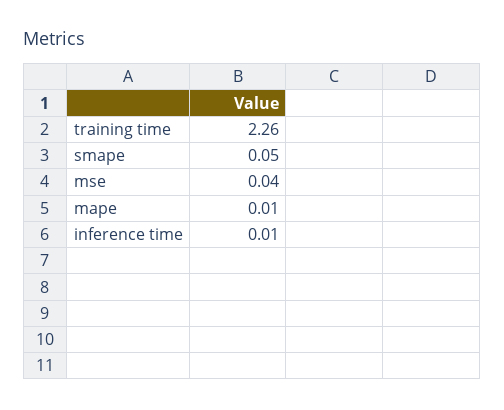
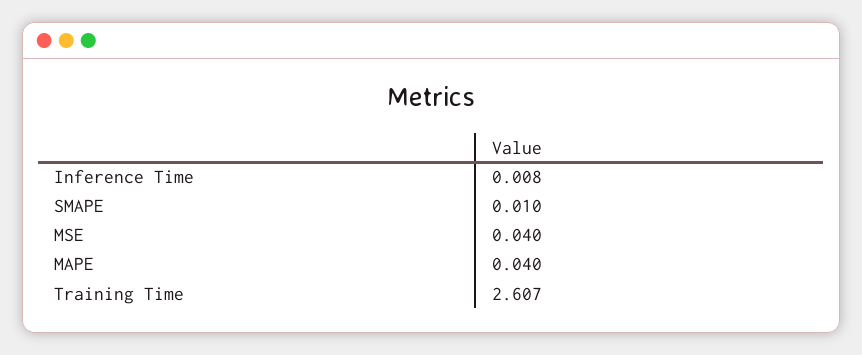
training time: 2.26 -> 2.607
smape: 0.05 -> 0.01
mape: 0.01 -> 0.04

